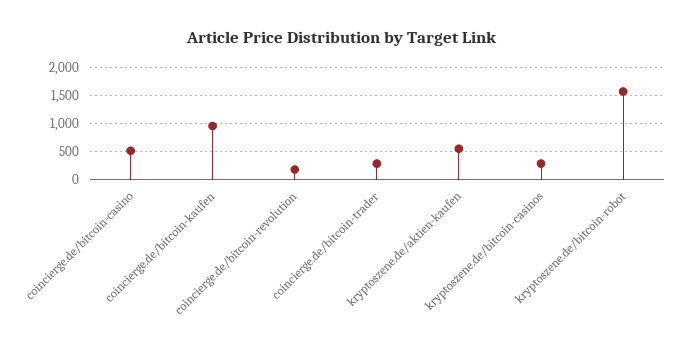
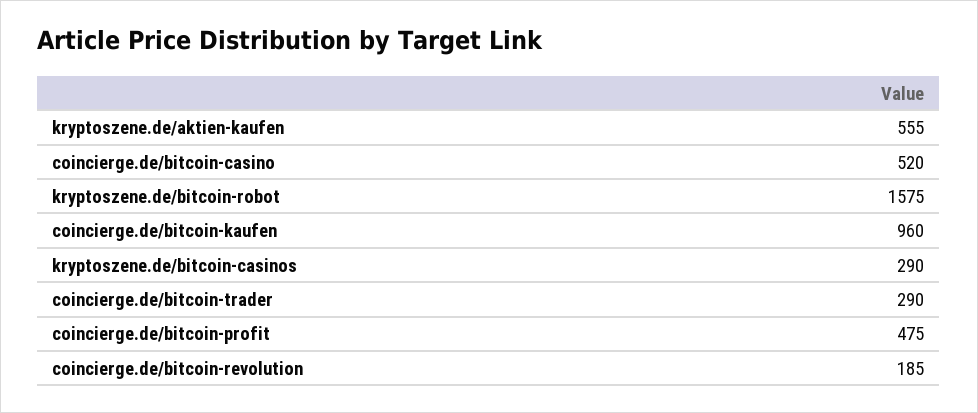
coincierge.de/bitcoin-profit: none -> 475

